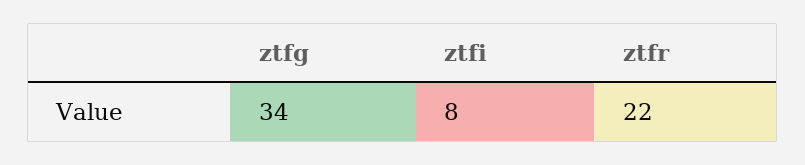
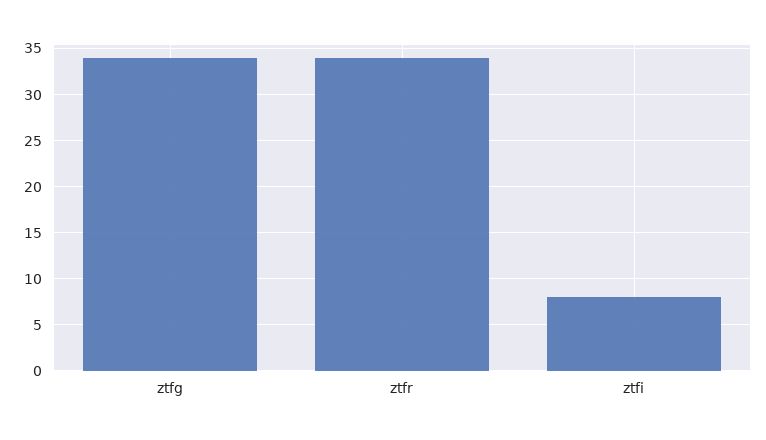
ztfr: 22 -> 34

